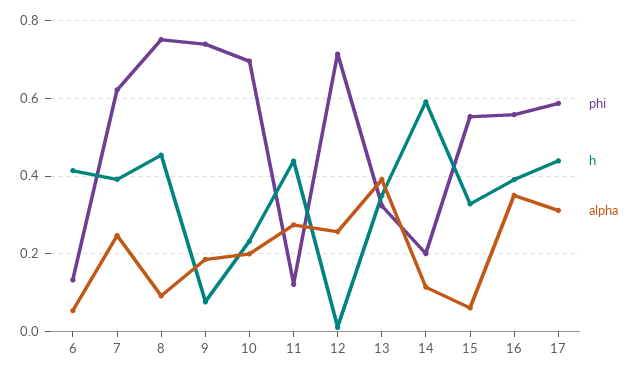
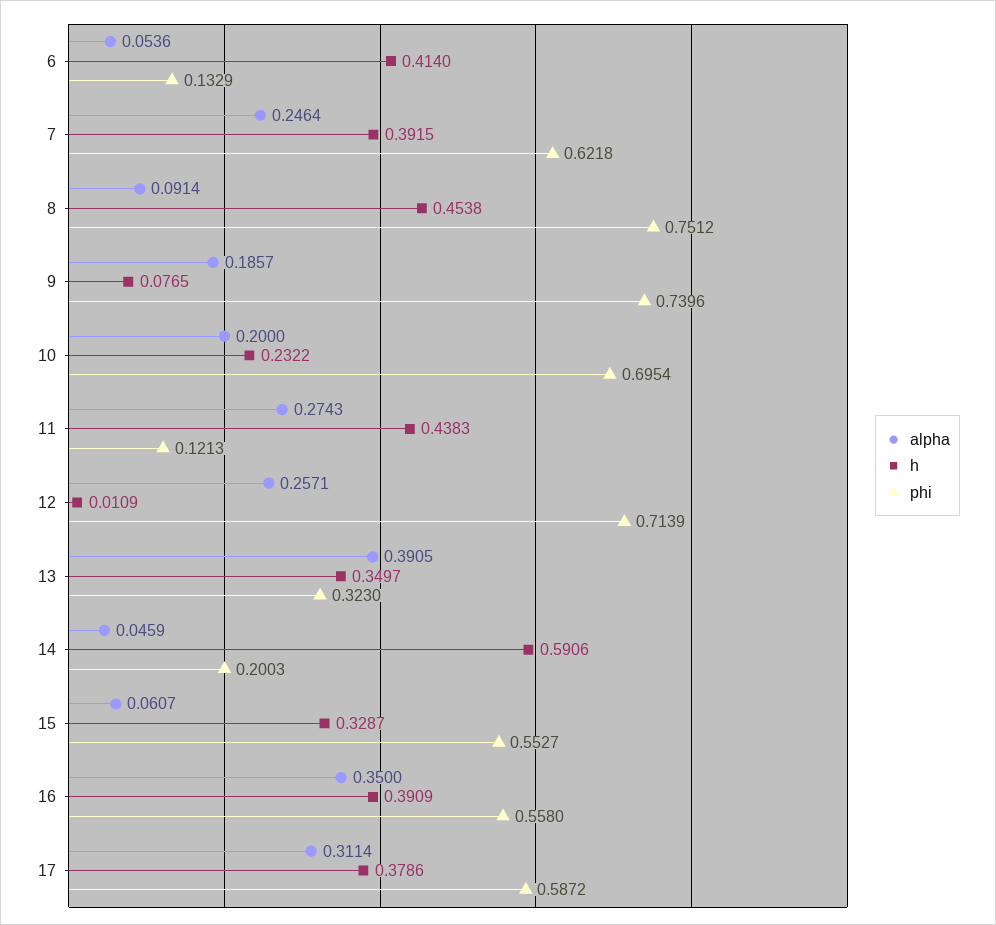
alpha, 14: 0.12 -> 0.0459
h, 17: 0.44 -> 0.3786

